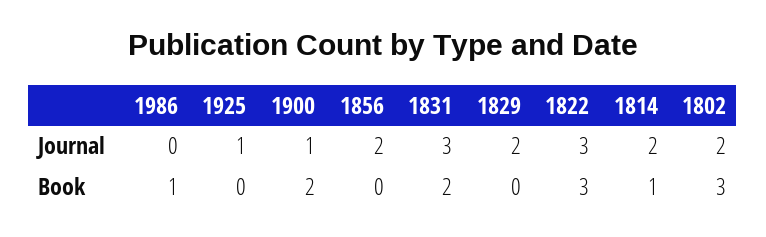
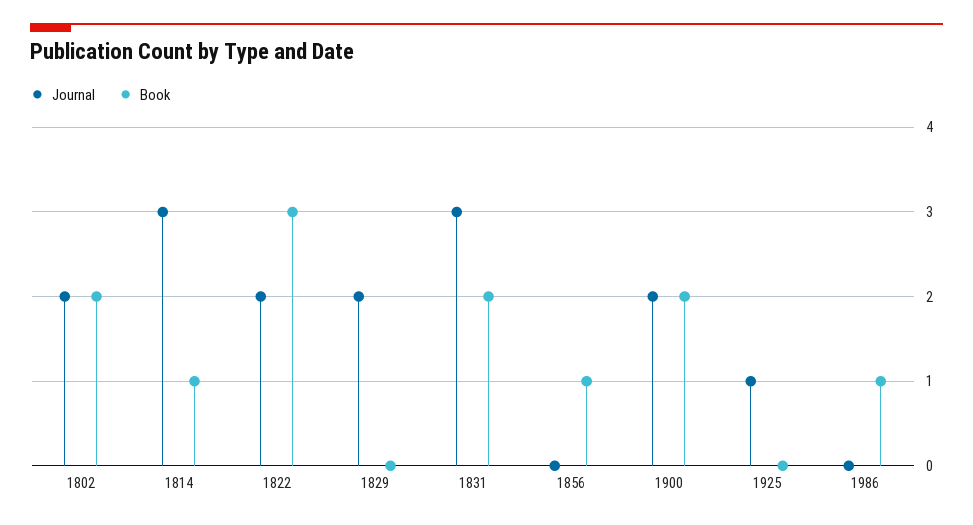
Journal, 1900: 1 -> 2
Journal, 1856: 2 -> 0
Journal, 1822: 3 -> 2
Journal, 1814: 2 -> 3
Book, 1856: 0 -> 1
Book, 1802: 3 -> 2

